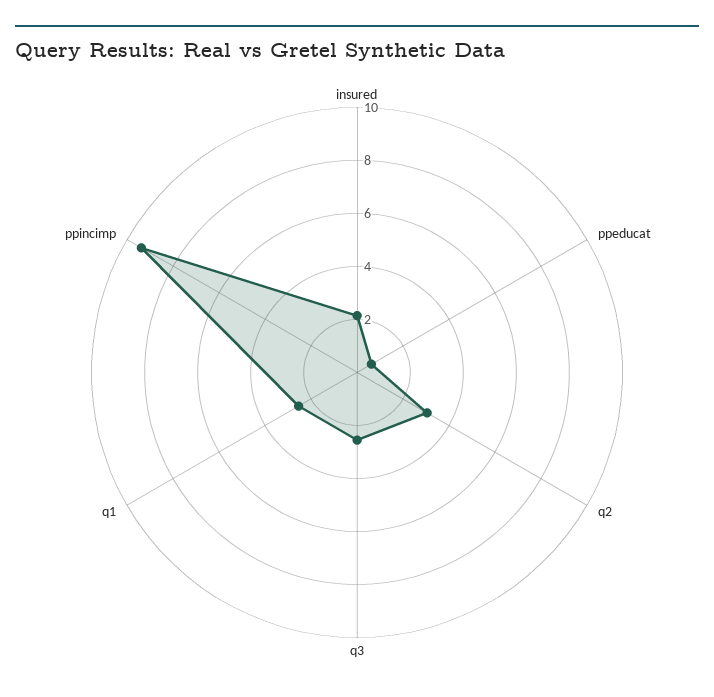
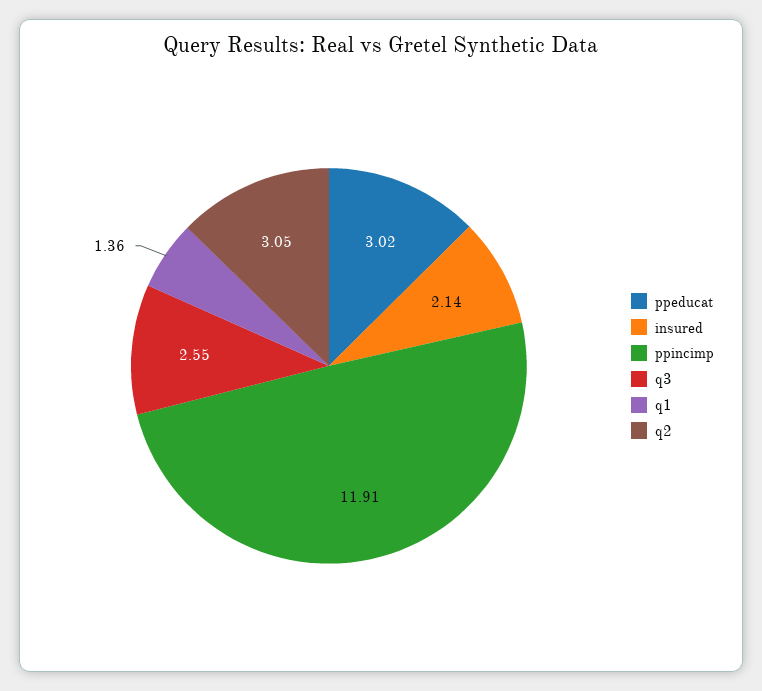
ppeducat: 0.5 -> 3.02
q1: 2.5 -> 1.36
ppincimp: 9.5 -> 11.91

